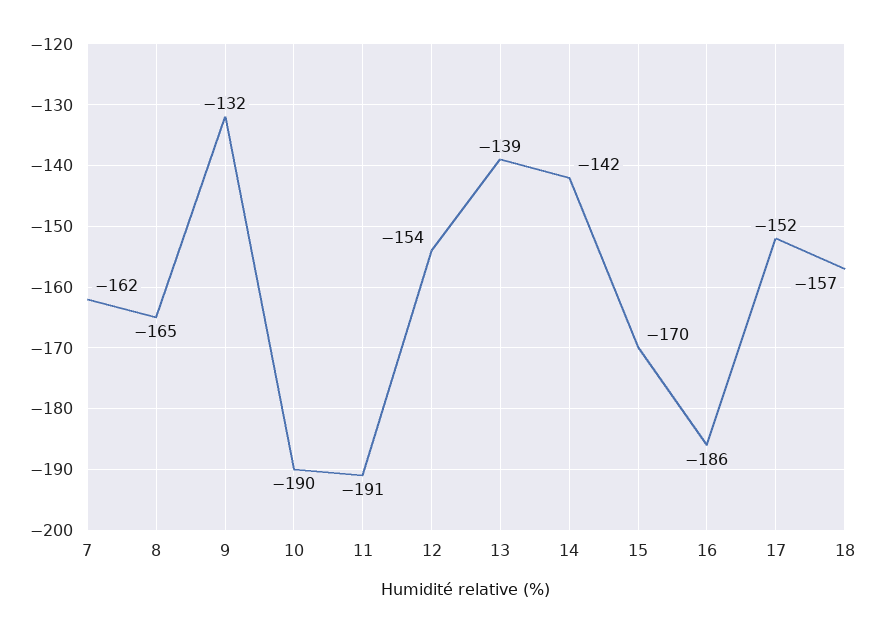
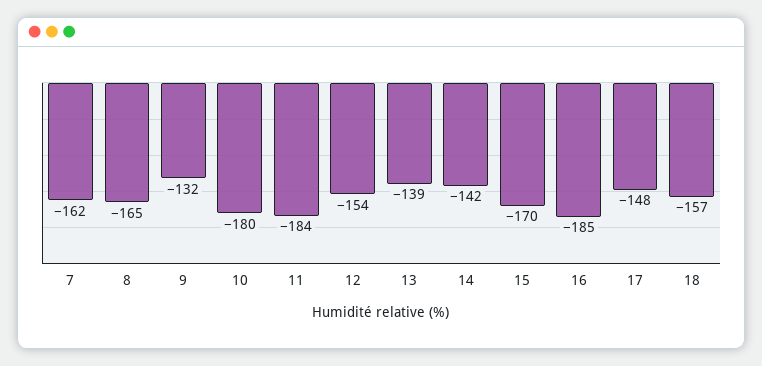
10: -190 -> -180
11: -191 -> -184
16: -186 -> -185
17: -152 -> -148

